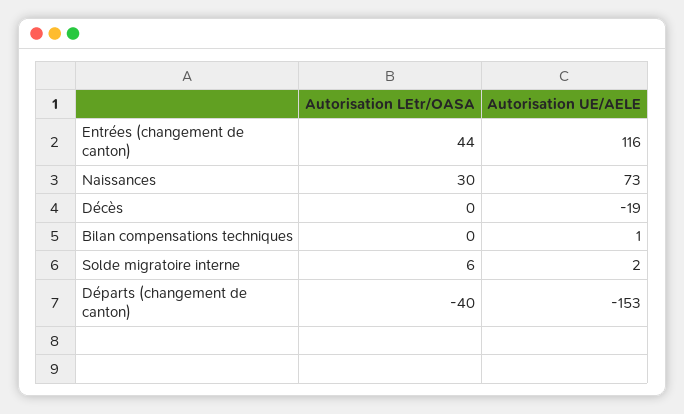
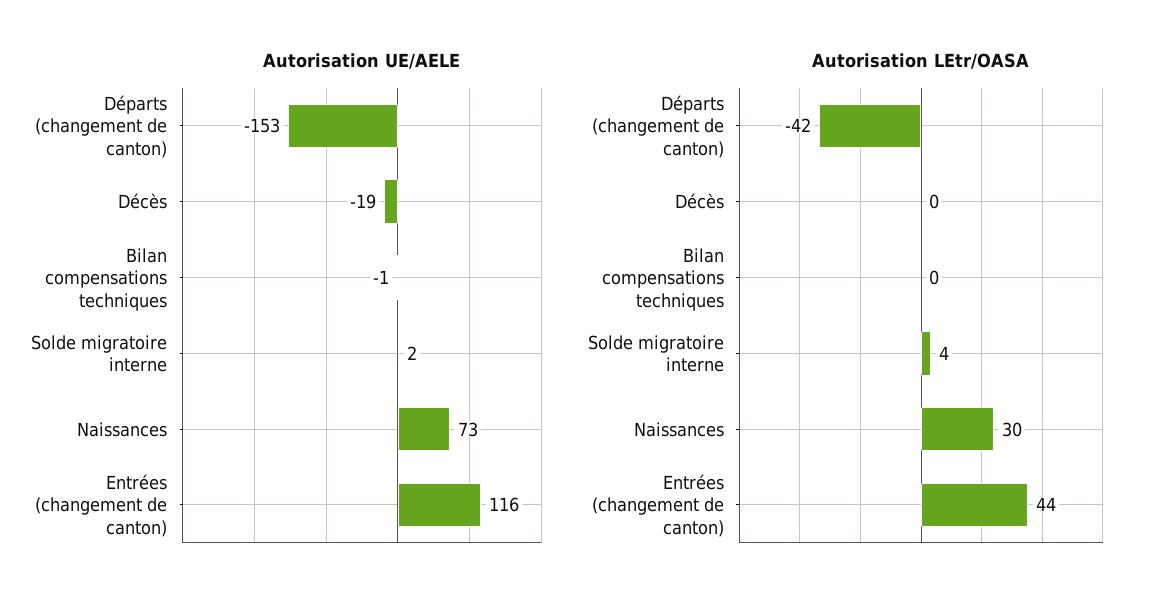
Autorisation UE/AELE, Bilan compensations techniques: 1 -> -1
Autorisation LEtr/OASA, Solde migratoire interne: 6 -> 4
Autorisation LEtr/OASA, Départs (changement de canton): -40 -> -42

